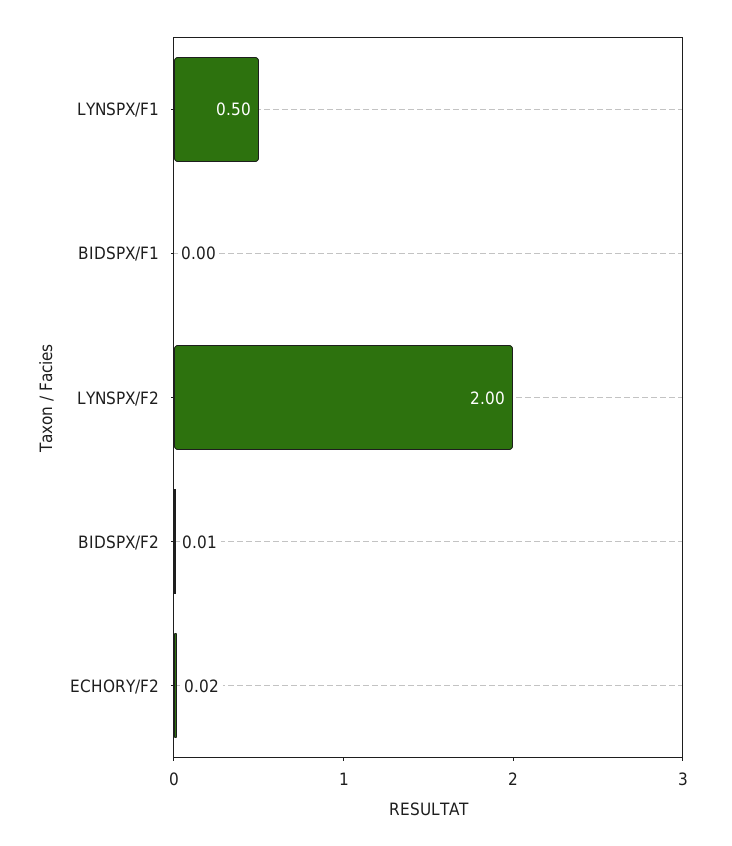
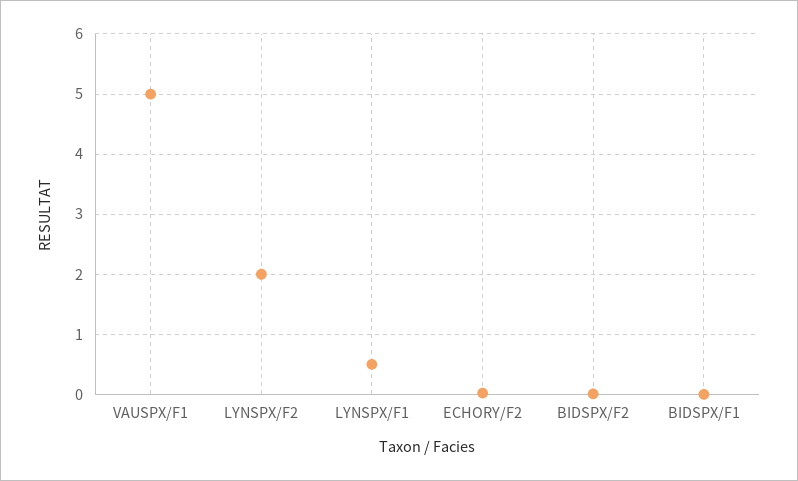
VAUSPX/F1: none -> 5

